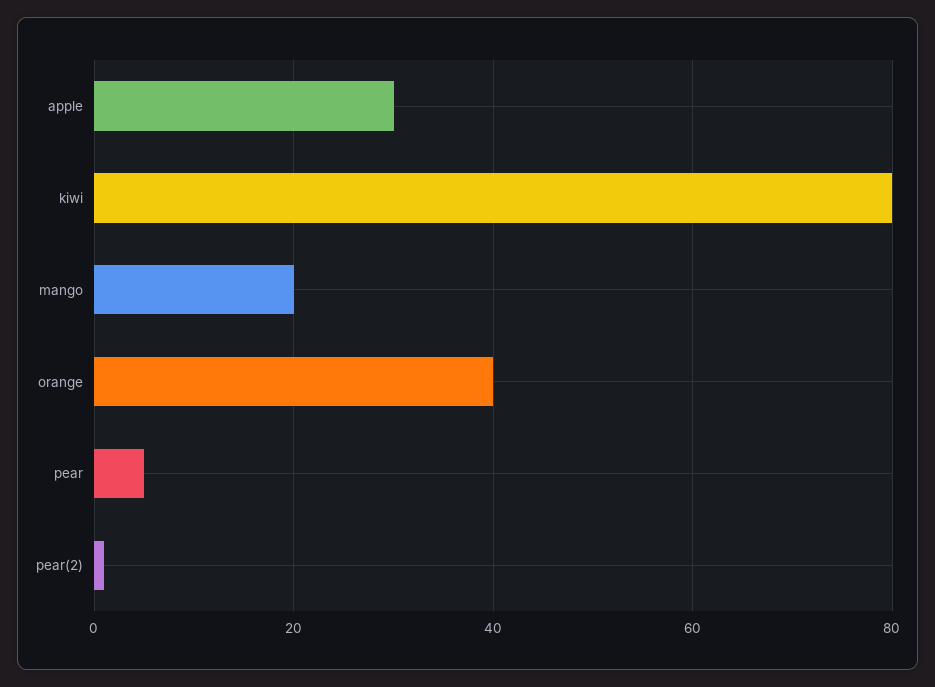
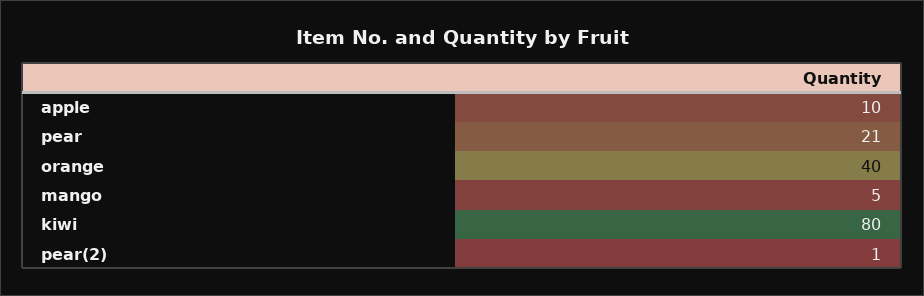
apple: 30 -> 10
mango: 20 -> 5
pear: 5 -> 21

